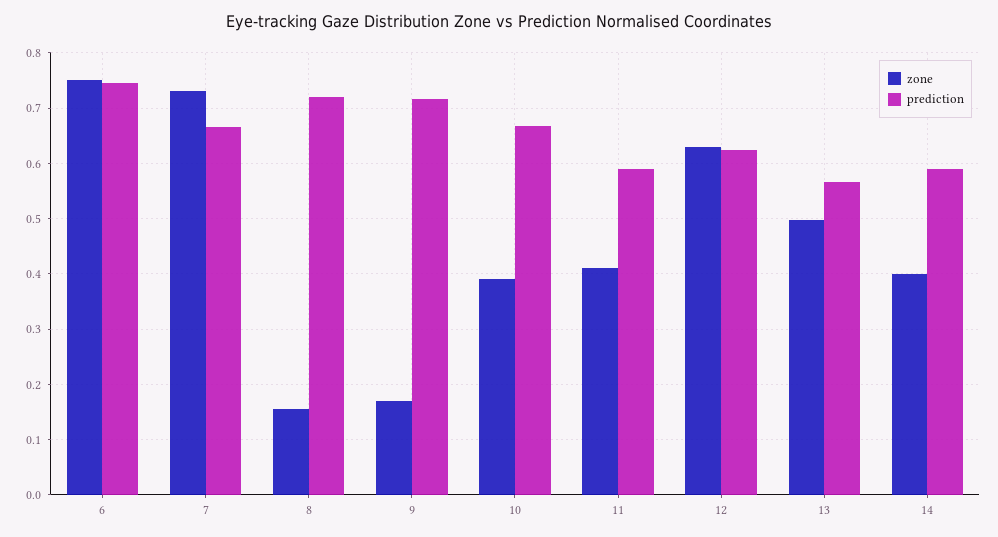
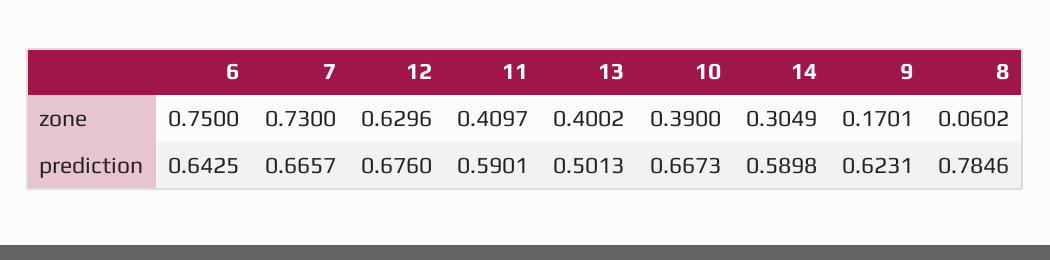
prediction, 6: 0.74 -> 0.6425
zone, 8: 0.16 -> 0.0602
prediction, 8: 0.72 -> 0.7846
prediction, 9: 0.72 -> 0.6231
prediction, 12: 0.62 -> 0.676
zone, 13: 0.5 -> 0.4002
prediction, 13: 0.56 -> 0.5013
zone, 14: 0.4 -> 0.3049

